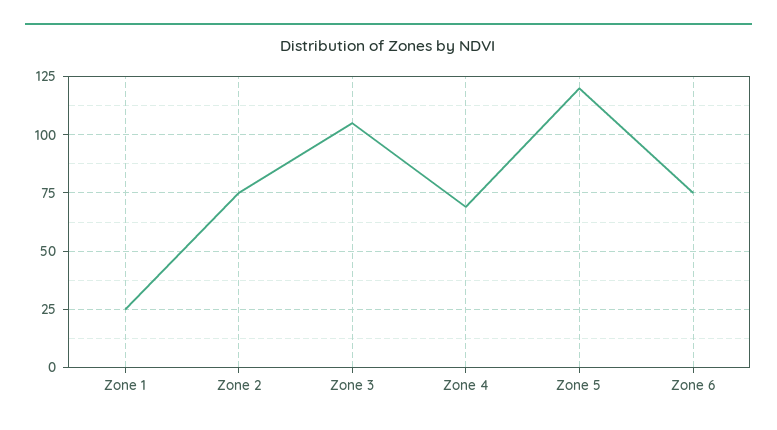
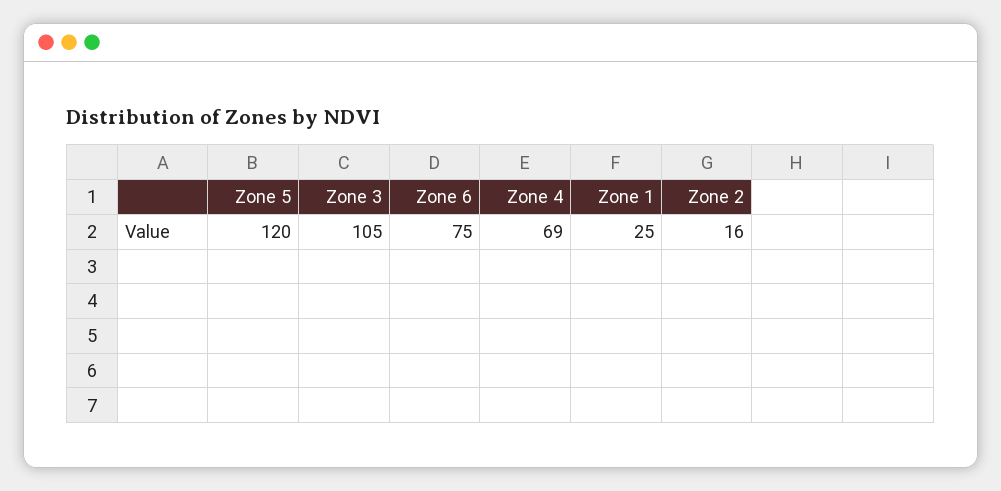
Zone 2: 75 -> 16

